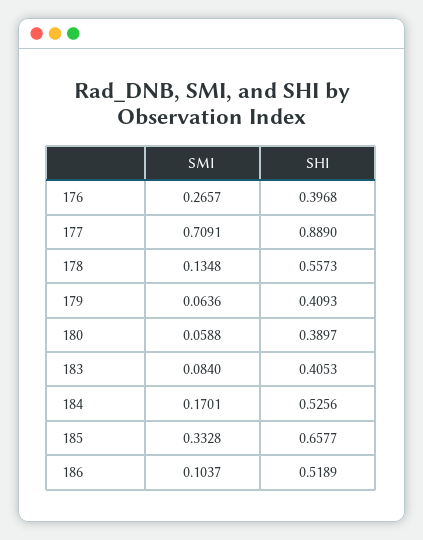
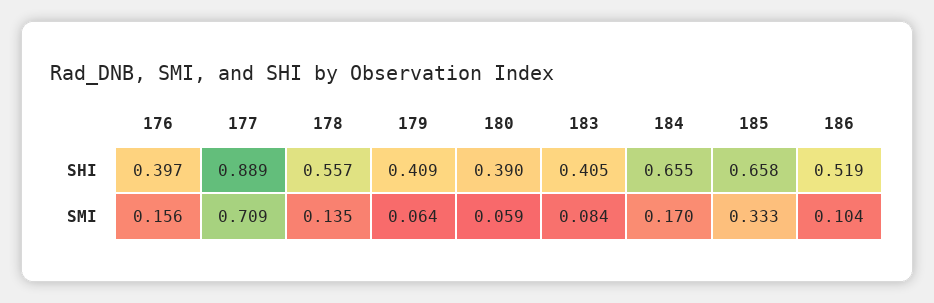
SMI, 176: 0.2657 -> 0.156
SHI, 184: 0.5256 -> 0.655

